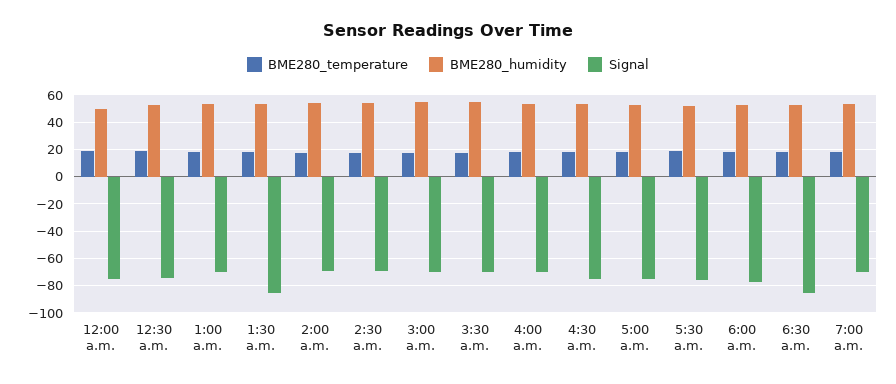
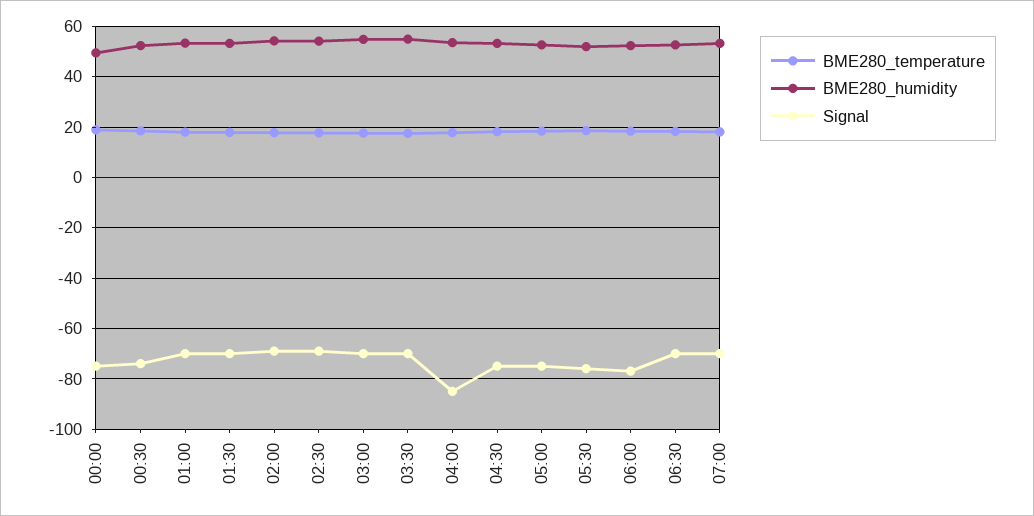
Signal, 1:30 a.m.: -85 -> -70
Signal, 4:00 a.m.: -70 -> -85
Signal, 6:30 a.m.: -85 -> -70

